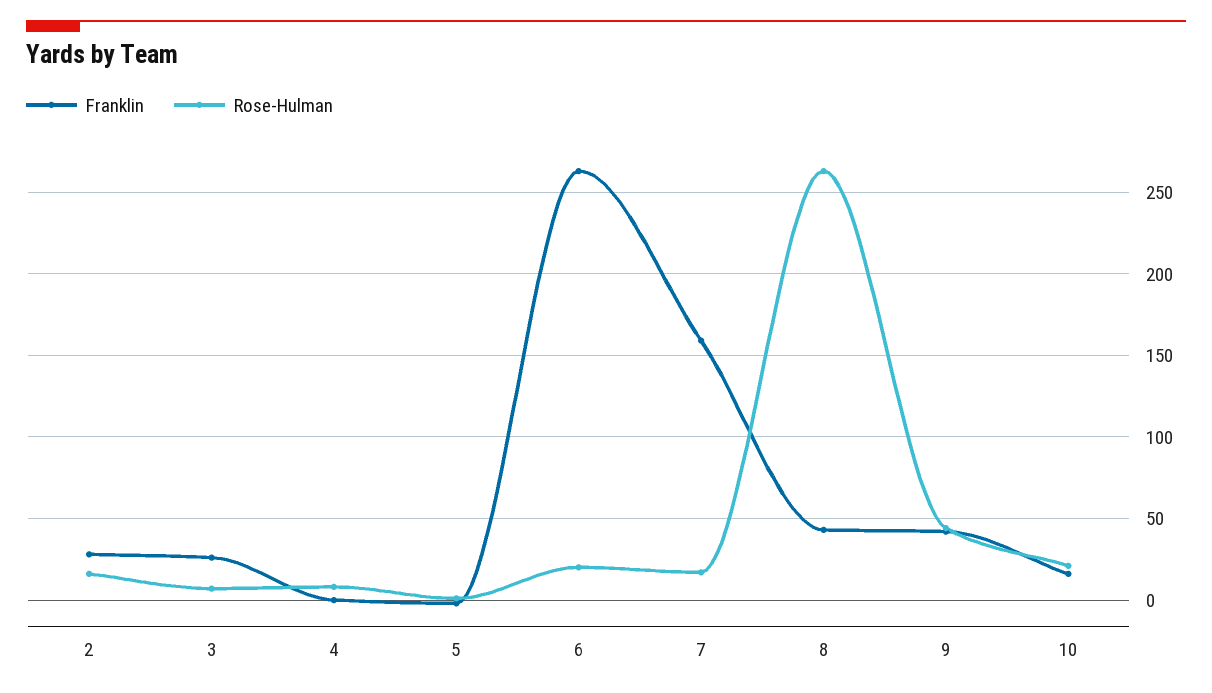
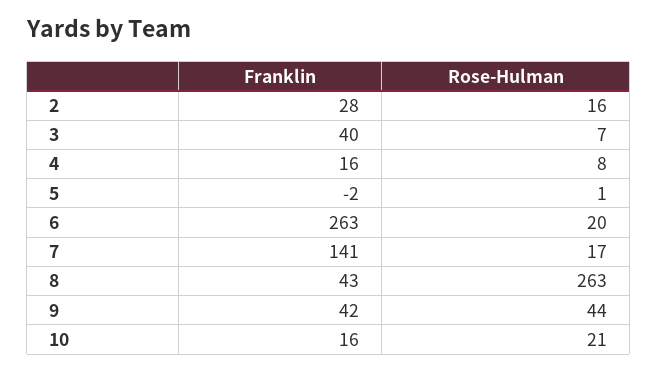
Franklin, 3: 25 -> 40
Franklin, 4: 0 -> 16
Franklin, 7: 160 -> 141

